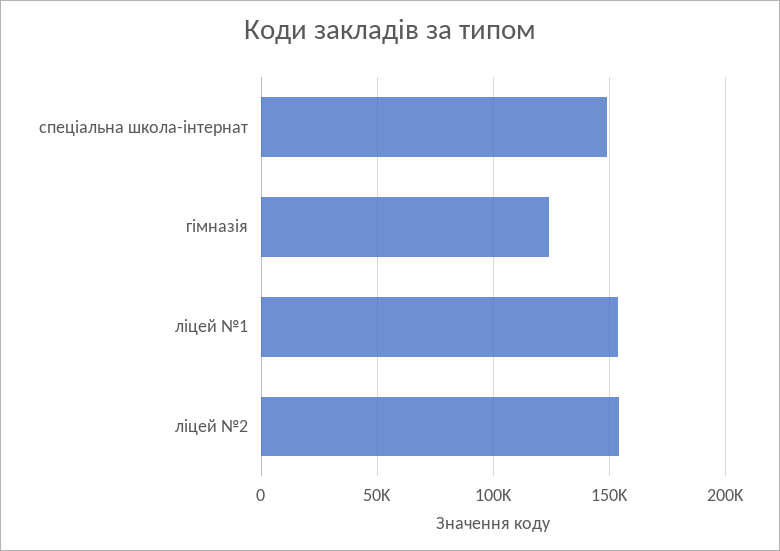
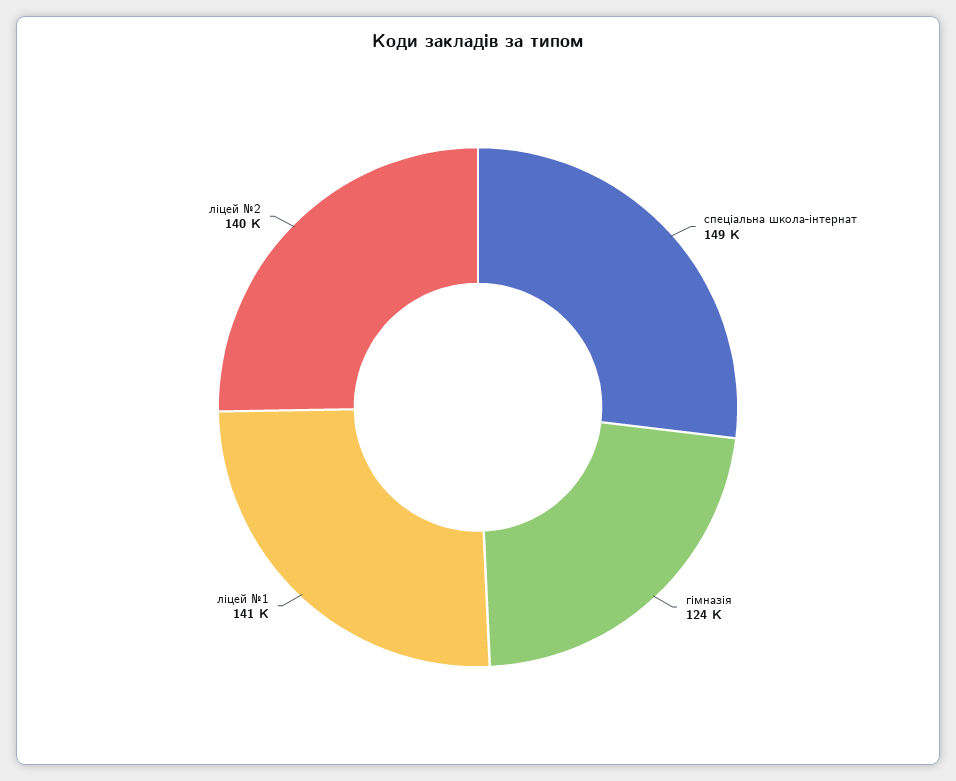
ліцей №1: 155000 -> 141000
ліцей №2: 155000 -> 140000

